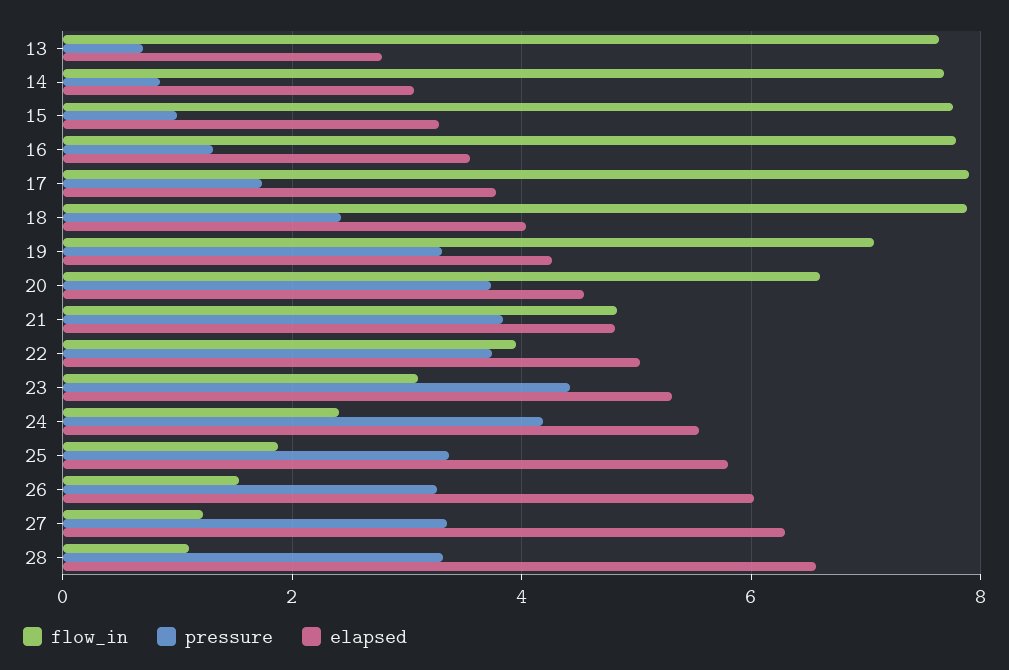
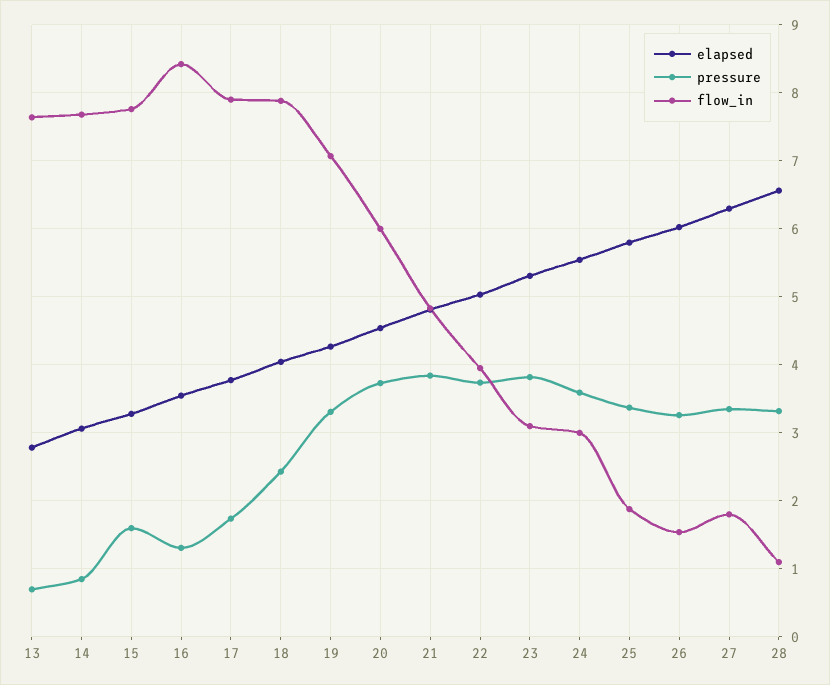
pressure, 15: 1 -> 1.6
flow_in, 16: 7.8 -> 8.4
flow_in, 20: 6.6 -> 6
pressure, 23: 4.4 -> 3.8
flow_in, 24: 2.4 -> 3
pressure, 24: 4.2 -> 3.6
flow_in, 27: 1.2 -> 1.8

